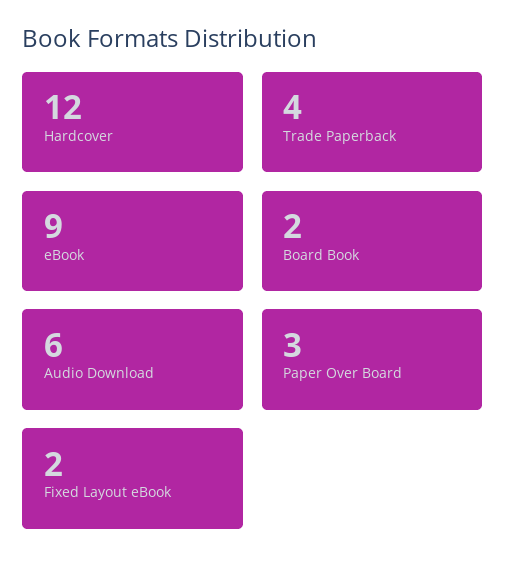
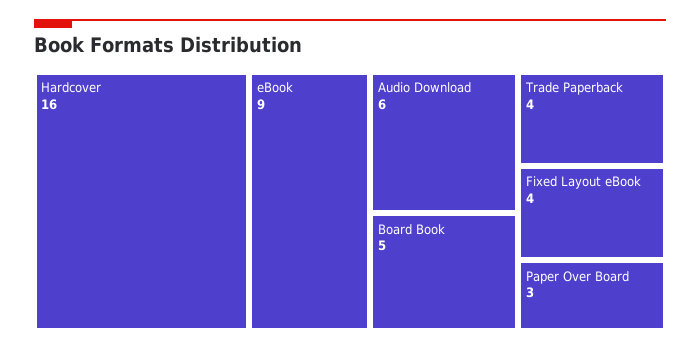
Hardcover: 12 -> 16
Board Book: 2 -> 5
Fixed Layout eBook: 2 -> 4

